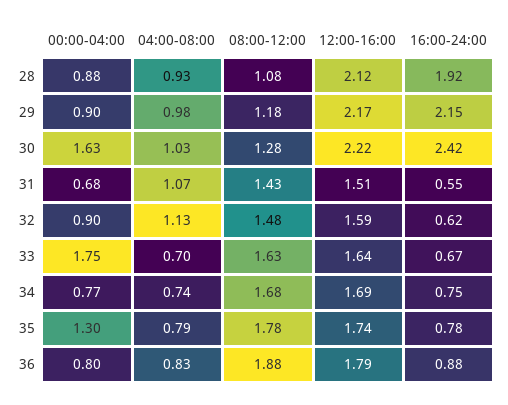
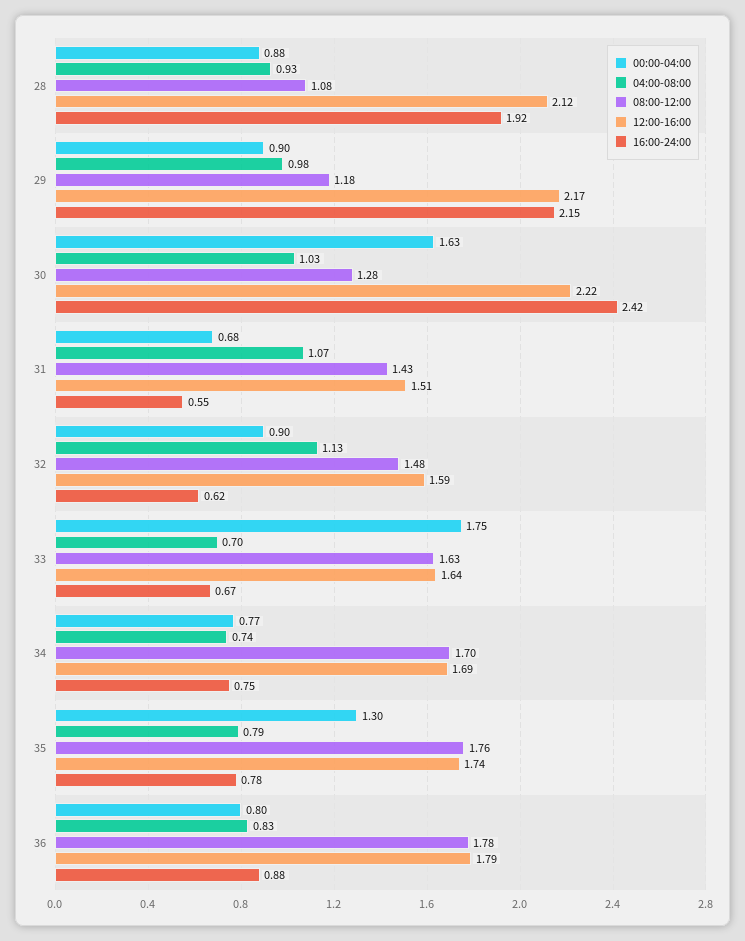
08:00-12:00, 34: 1.68 -> 1.7
08:00-12:00, 35: 1.78 -> 1.76
08:00-12:00, 36: 1.88 -> 1.78

